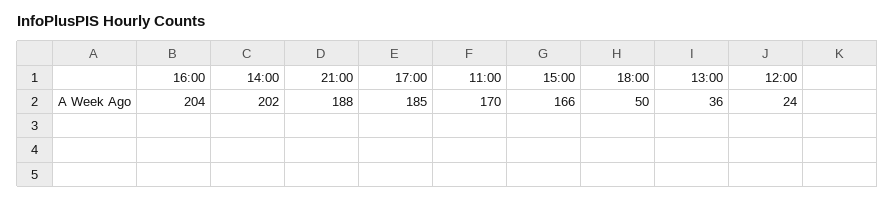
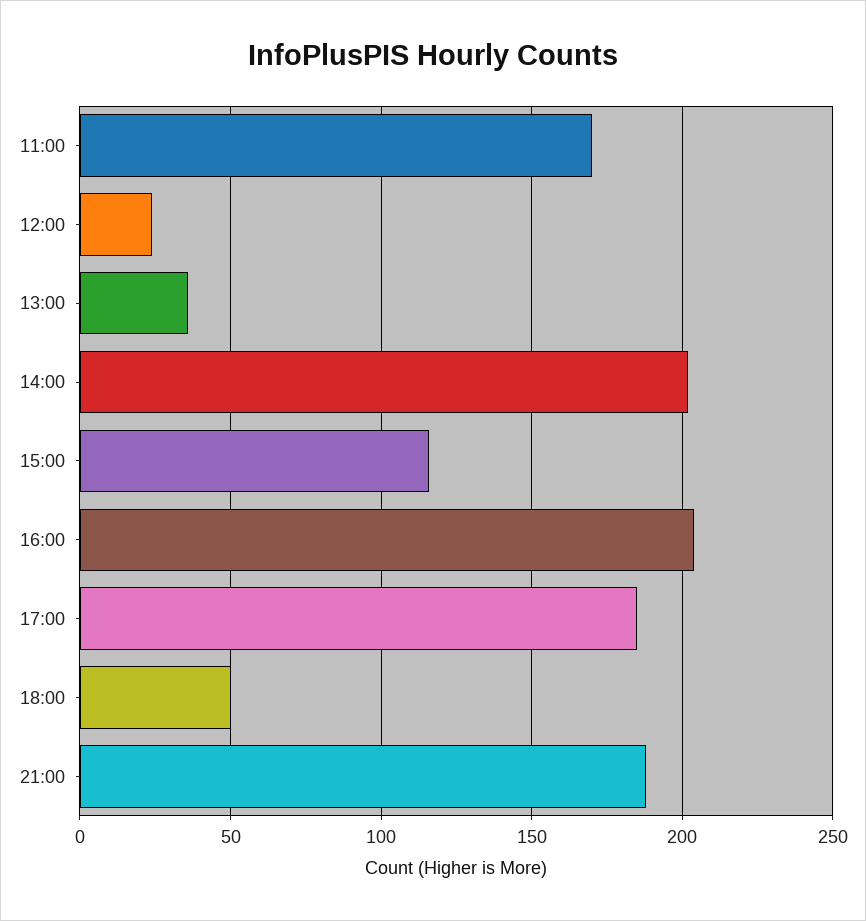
15:00: 166 -> 115

